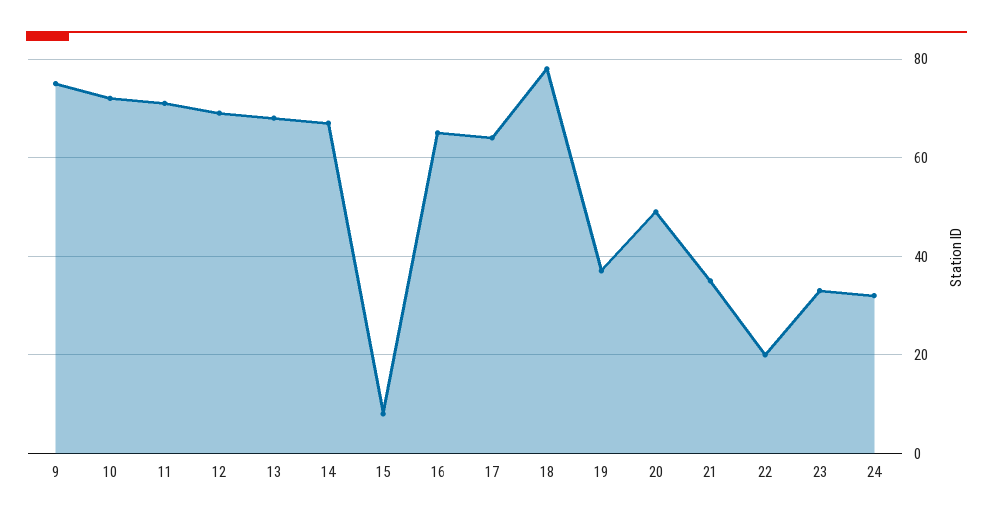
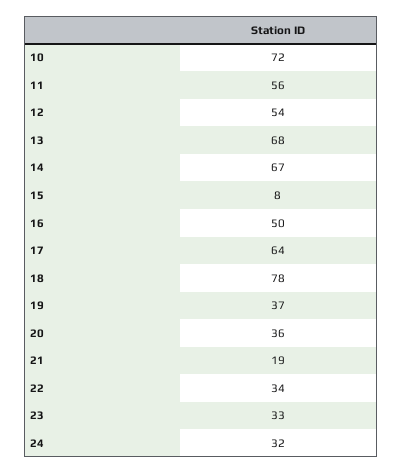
9: 75 -> none
11: 70 -> 56
12: 70 -> 54
16: 65 -> 50
20: 50 -> 36
21: 35 -> 19
22: 20 -> 34

